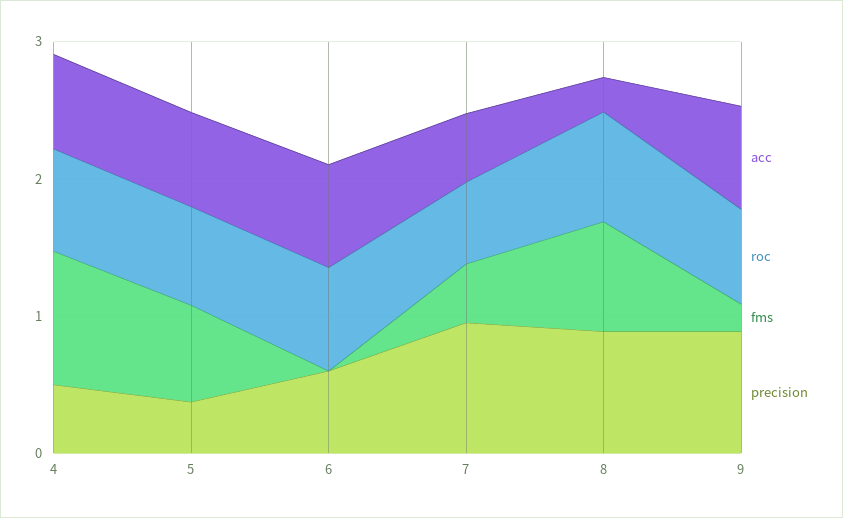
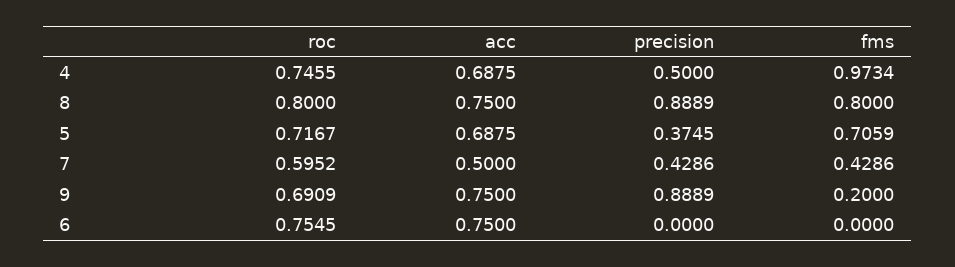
precision, 6: 0.6 -> 0
precision, 7: 1 -> 0.4286
acc, 8: 0.2 -> 0.75

